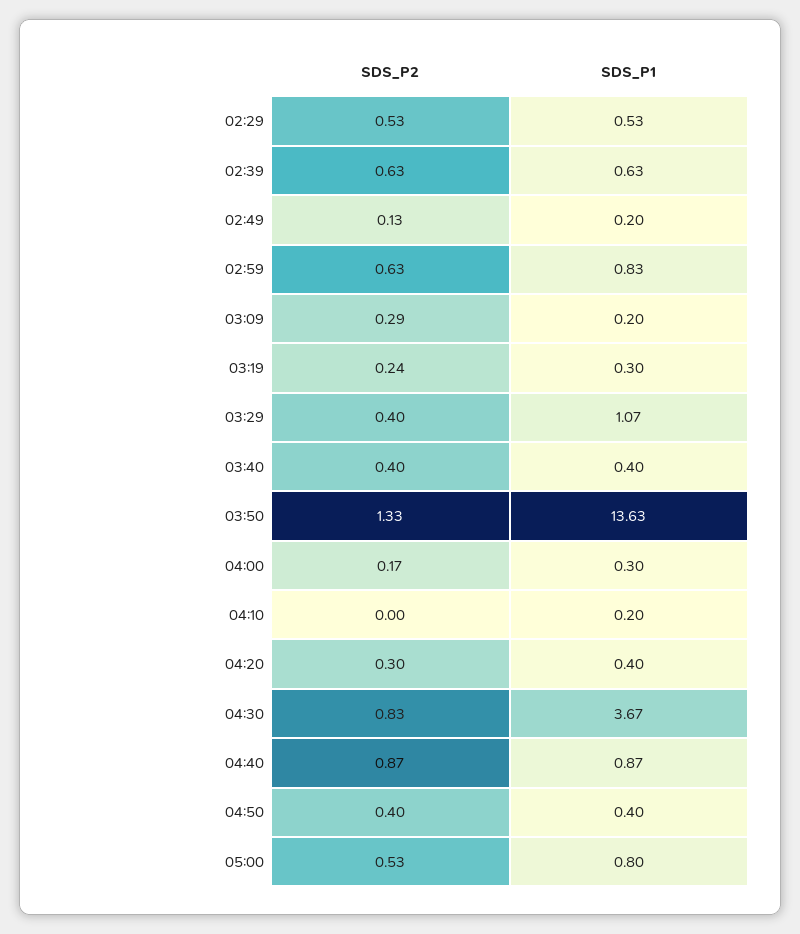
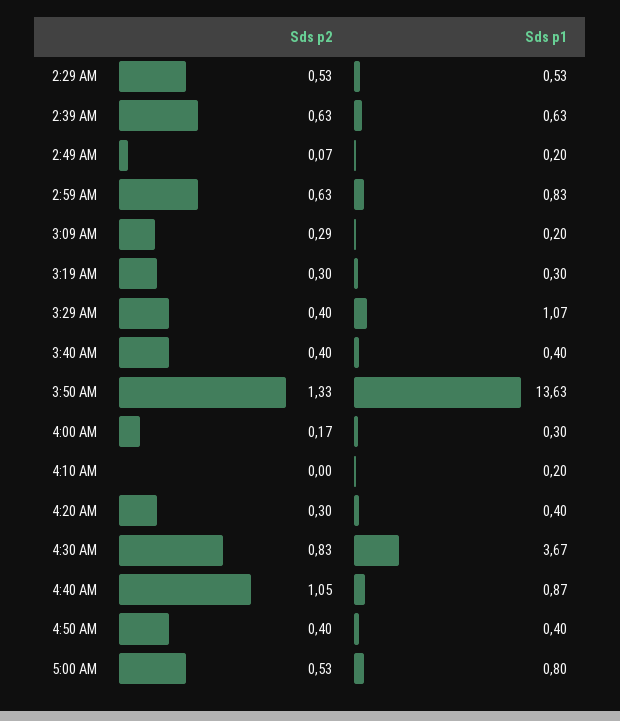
SDS_P2, 02:49: 0.13 -> 0.07
SDS_P2, 03:19: 0.24 -> 0.3
SDS_P2, 04:40: 0.87 -> 1.05

